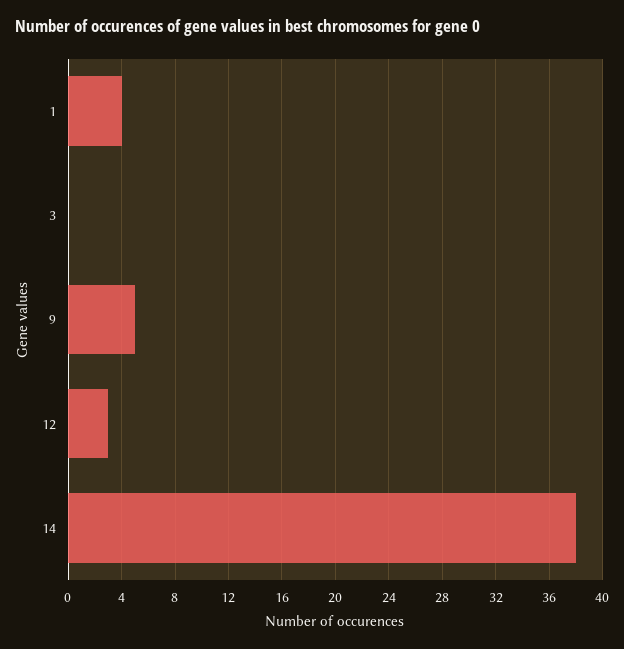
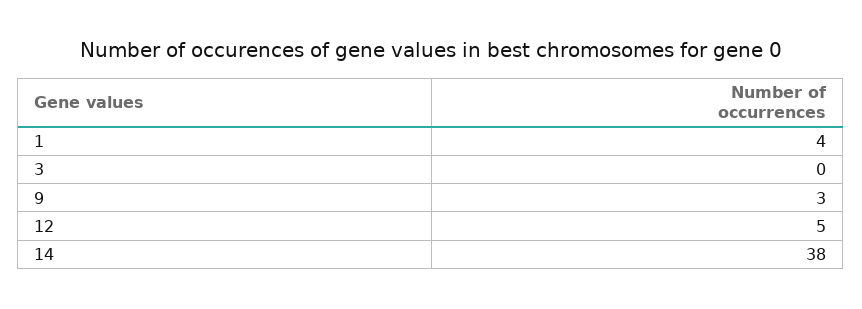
9: 5 -> 3
12: 3 -> 5

